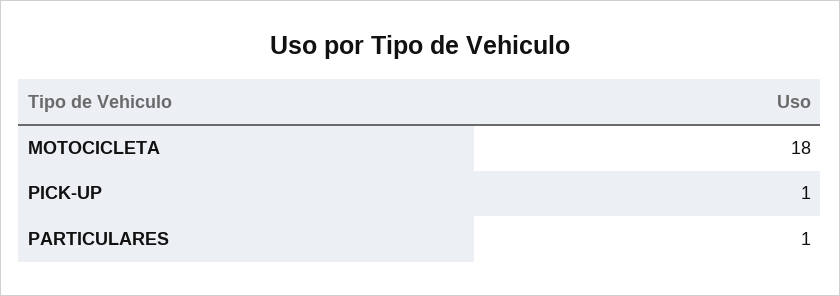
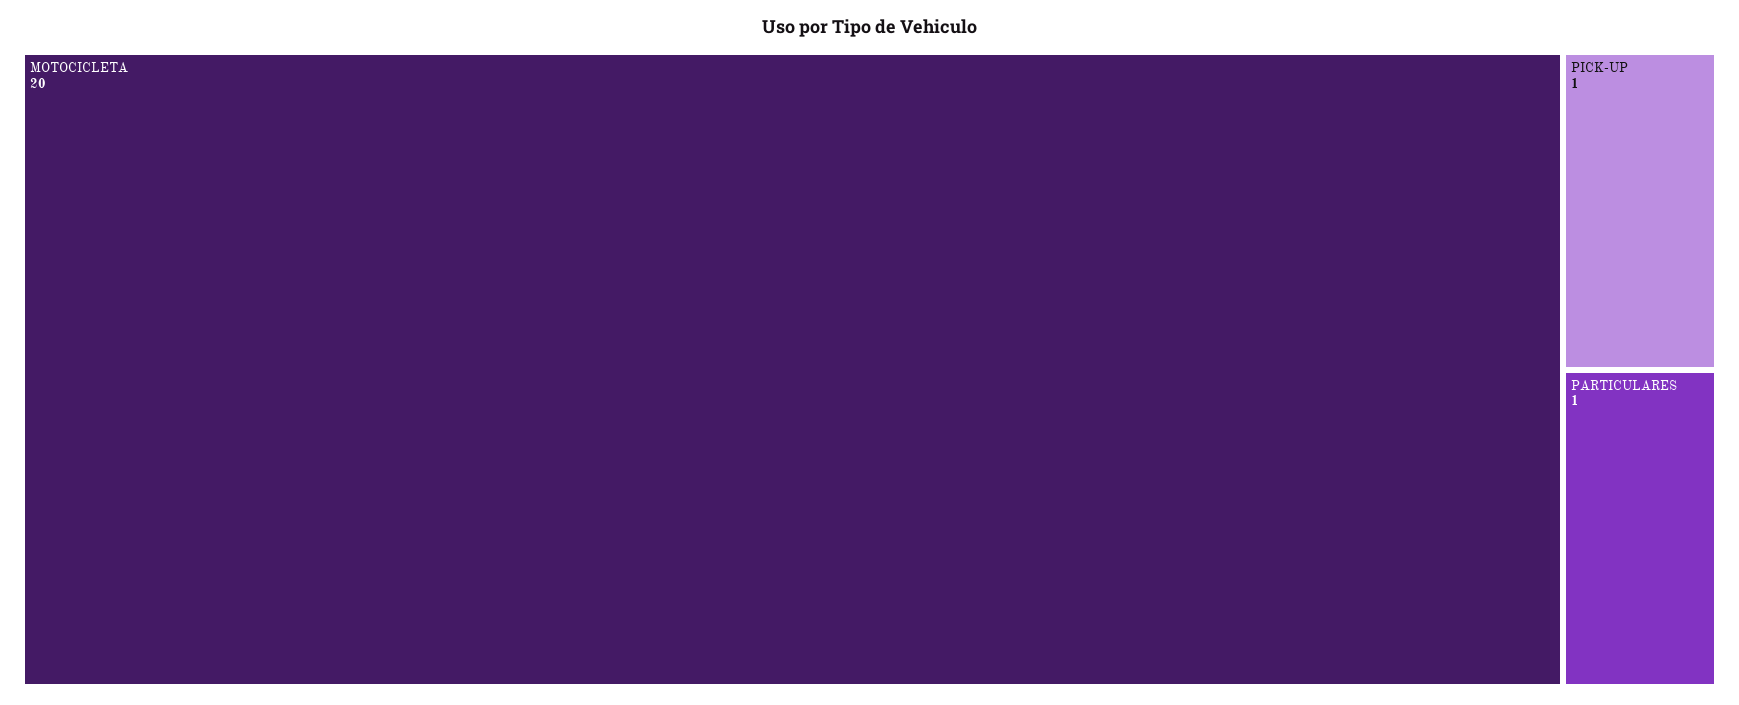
MOTOCICLETA: 18 -> 20

